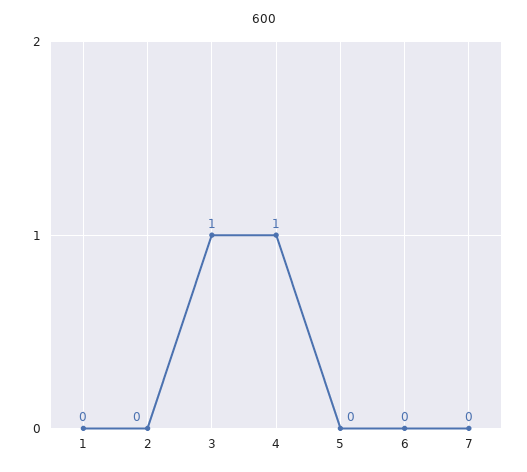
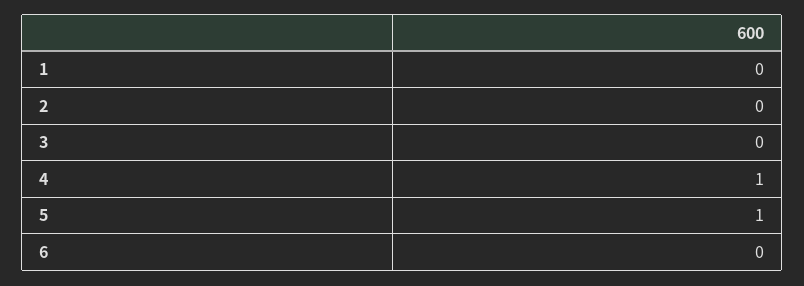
3: 1 -> 0
5: 0 -> 1
7: 0 -> none

